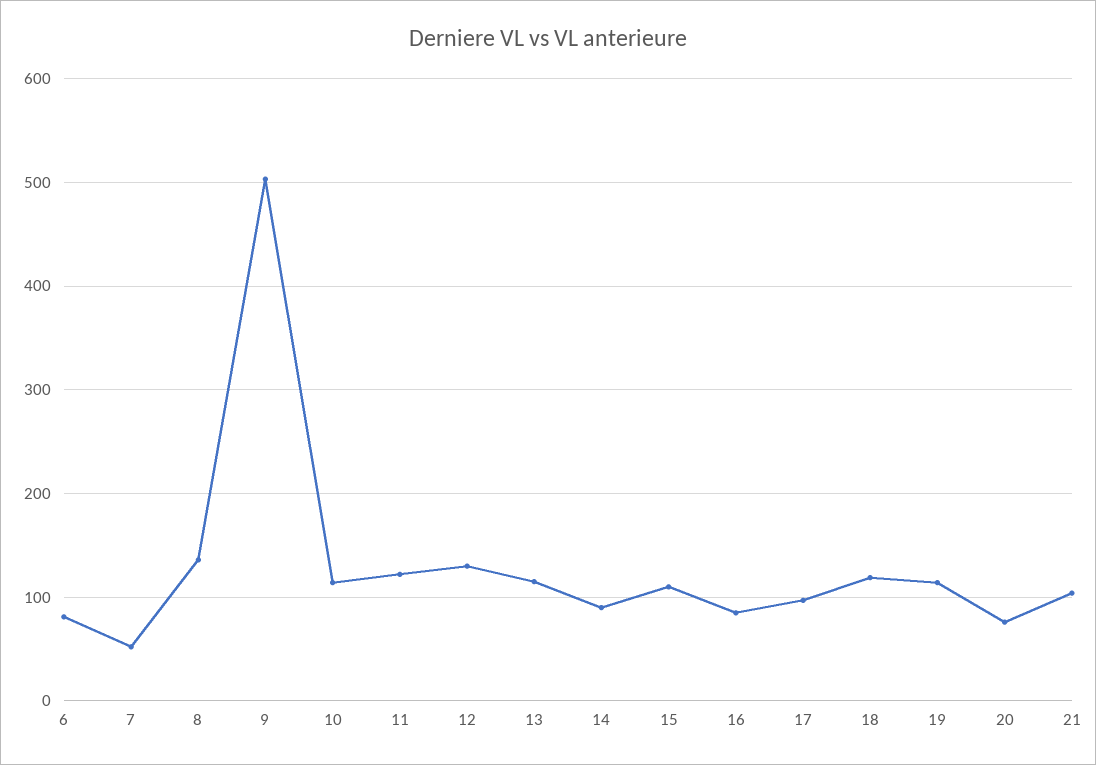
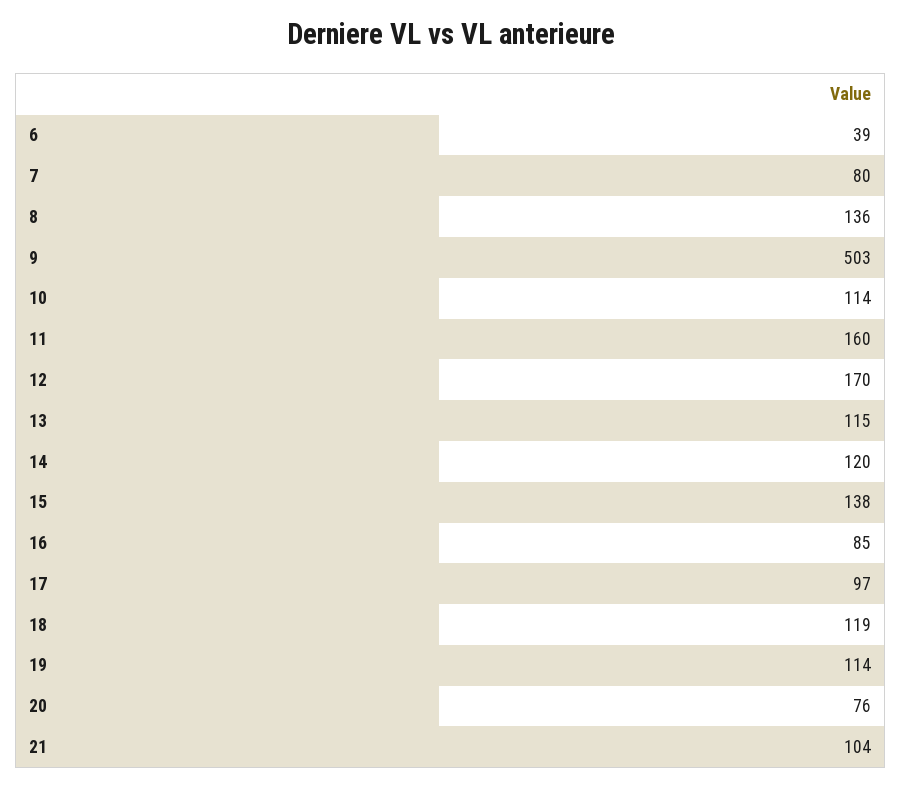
6: 80 -> 39
7: 50 -> 80
11: 120 -> 160
12: 130 -> 170
14: 90 -> 120
15: 110 -> 138

